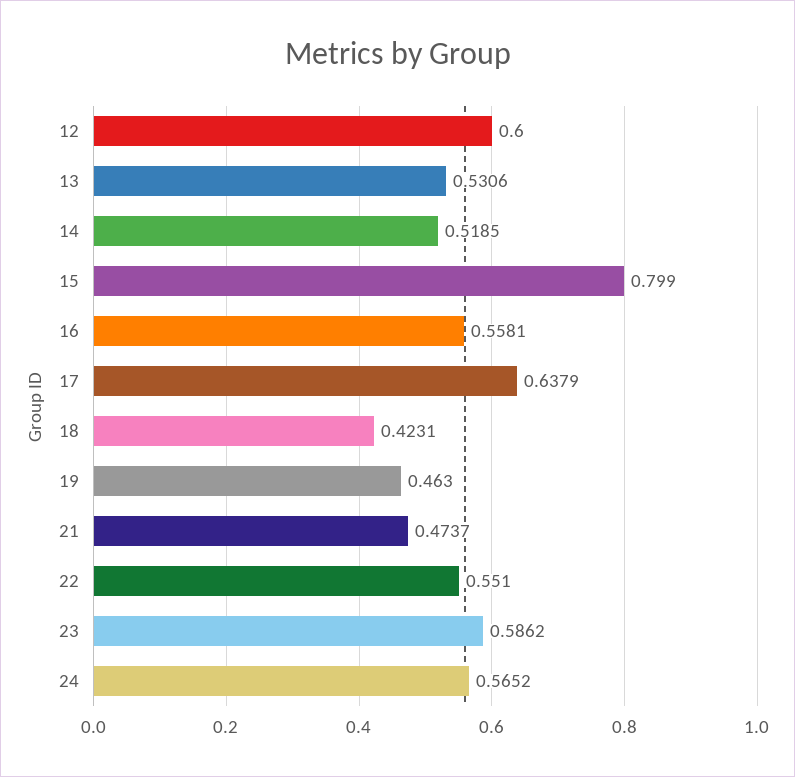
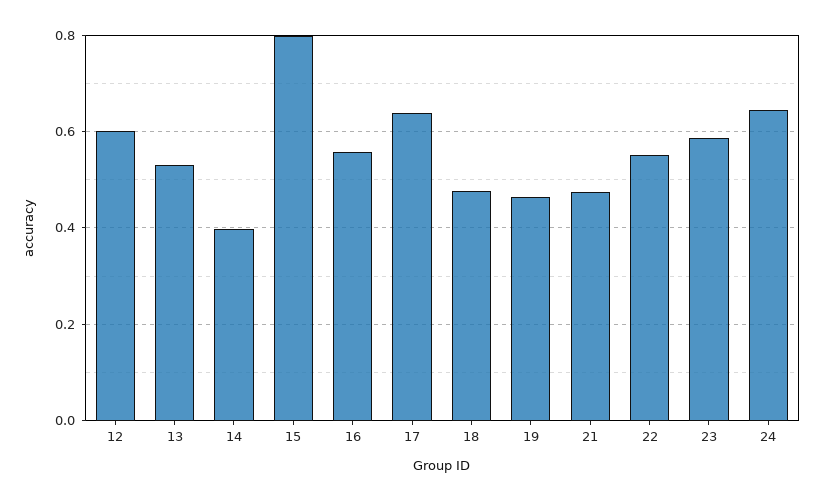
14: 0.5185 -> 0.4
18: 0.4231 -> 0.48
24: 0.5652 -> 0.64

